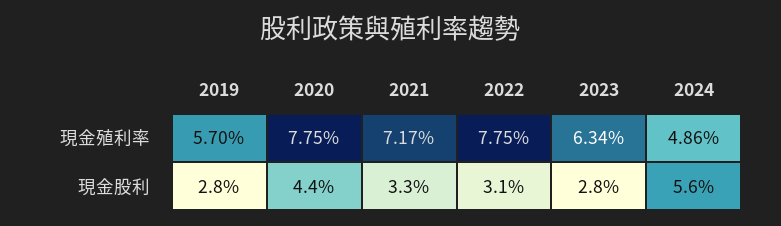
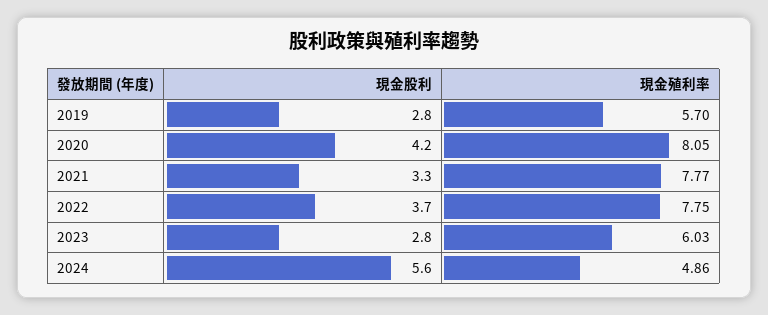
2020, 現金殖利率: 7.75 -> 8.05
2021, 現金殖利率: 7.17 -> 7.77
2023, 現金殖利率: 6.34 -> 6.03
2020, 現金股利: 4.4 -> 4.2
2022, 現金股利: 3.1 -> 3.7

